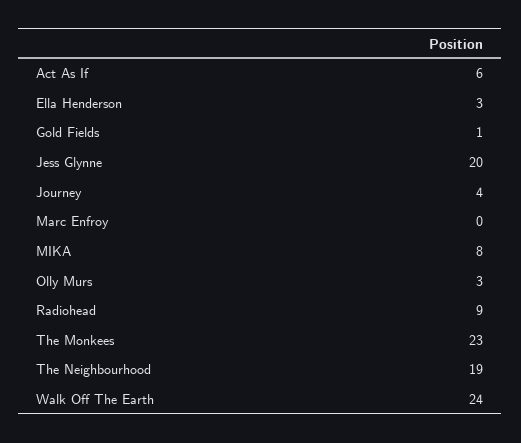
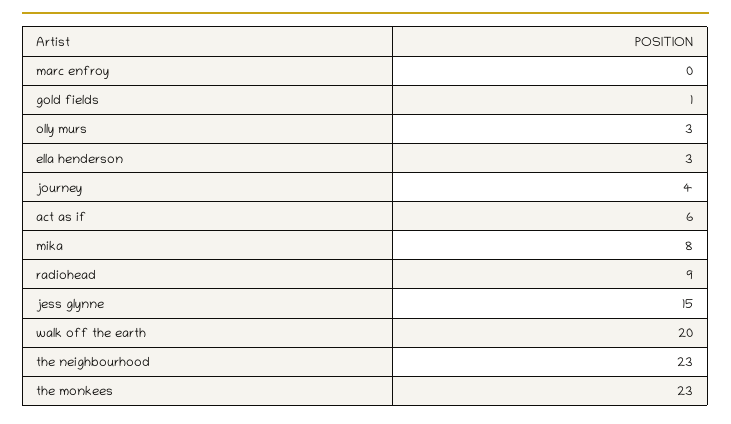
Jess Glynne: 20 -> 15
The Neighbourhood: 19 -> 23
Walk Off The Earth: 24 -> 20

